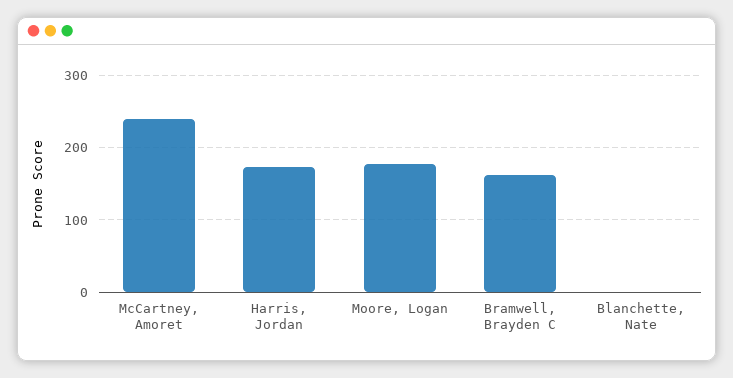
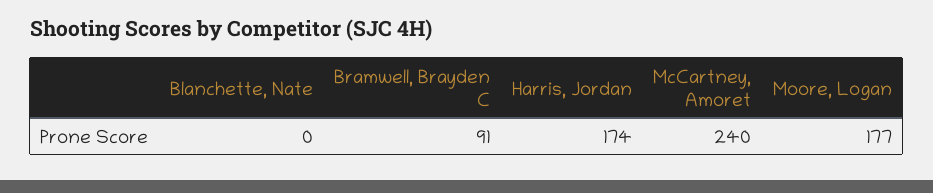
Bramwell, Brayden C: 160 -> 91

